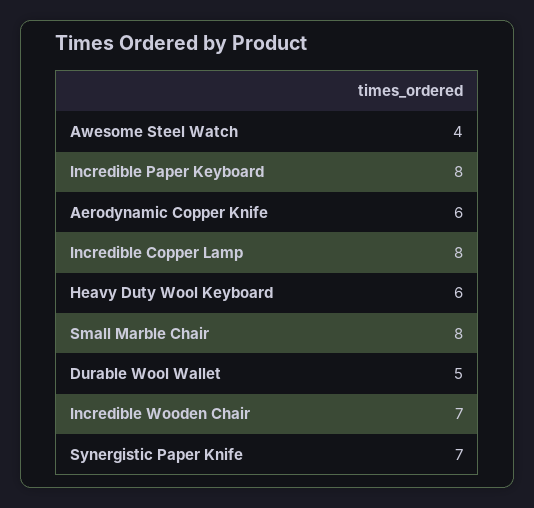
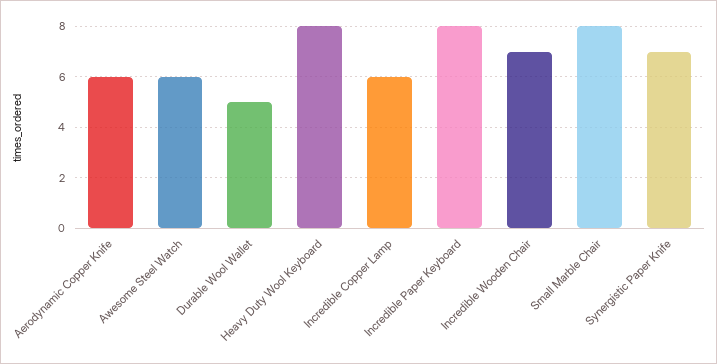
Awesome Steel Watch: 4 -> 6
Incredible Copper Lamp: 8 -> 6
Heavy Duty Wool Keyboard: 6 -> 8

